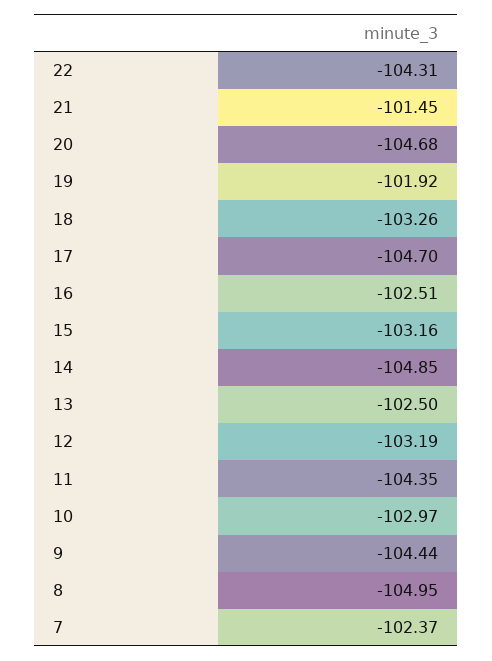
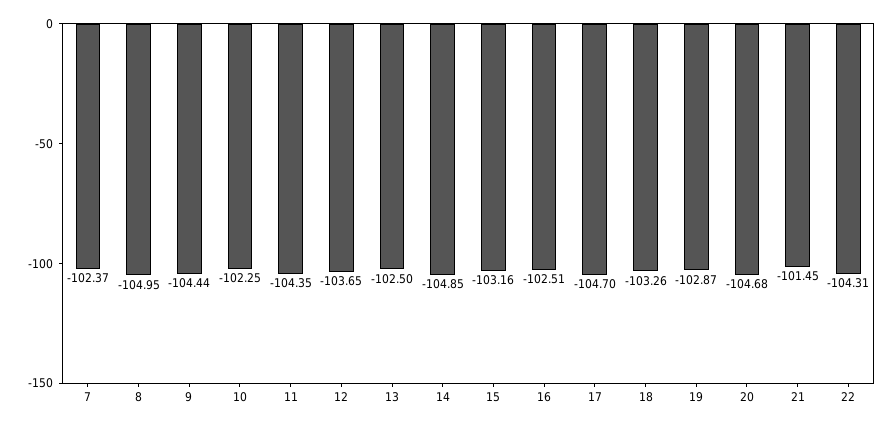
19: -101.92 -> -102.87
12: -103.19 -> -103.65
10: -102.97 -> -102.25

